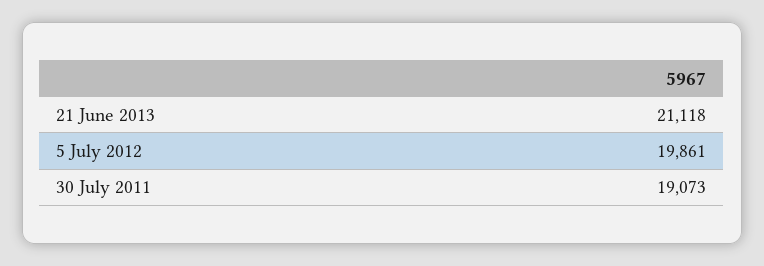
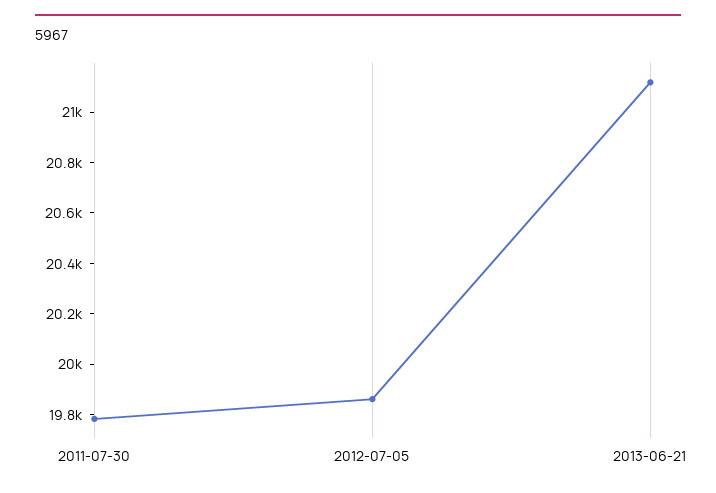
30 July 2011: 19073 -> 19800

